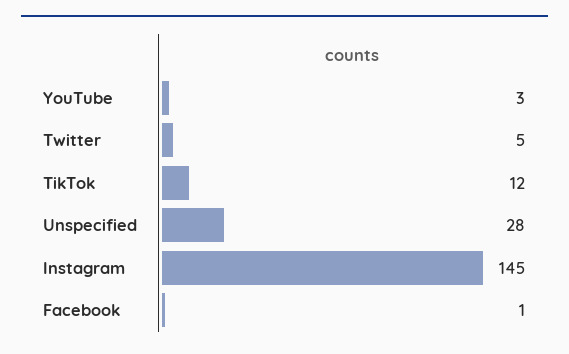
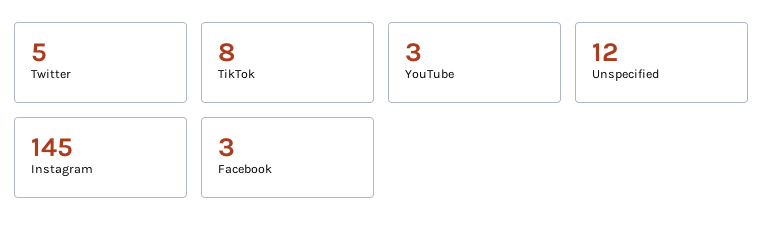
TikTok: 12 -> 8
Unspecified: 28 -> 12
Facebook: 1 -> 3

